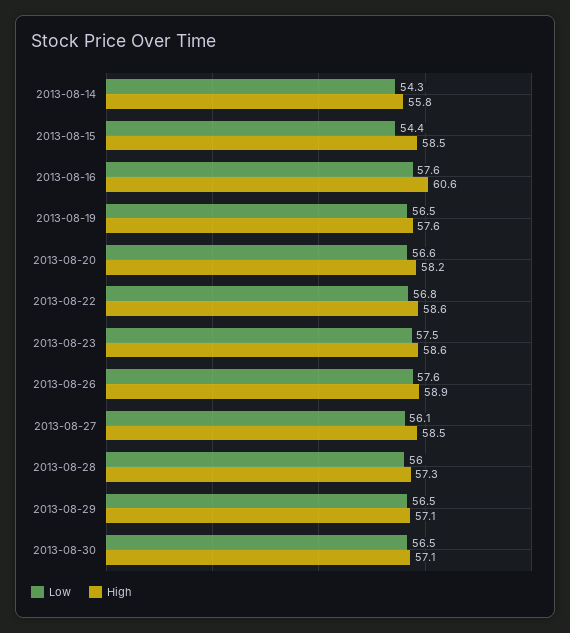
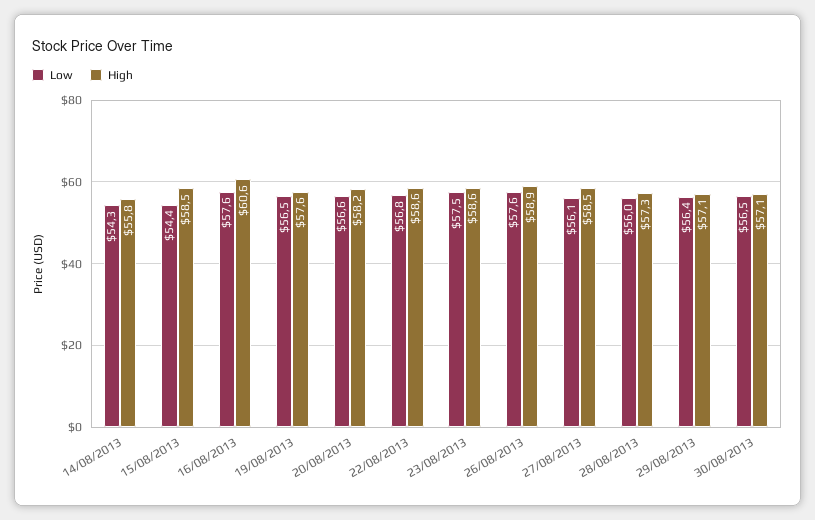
Low, 2013-08-29: 56.5 -> 56.4

